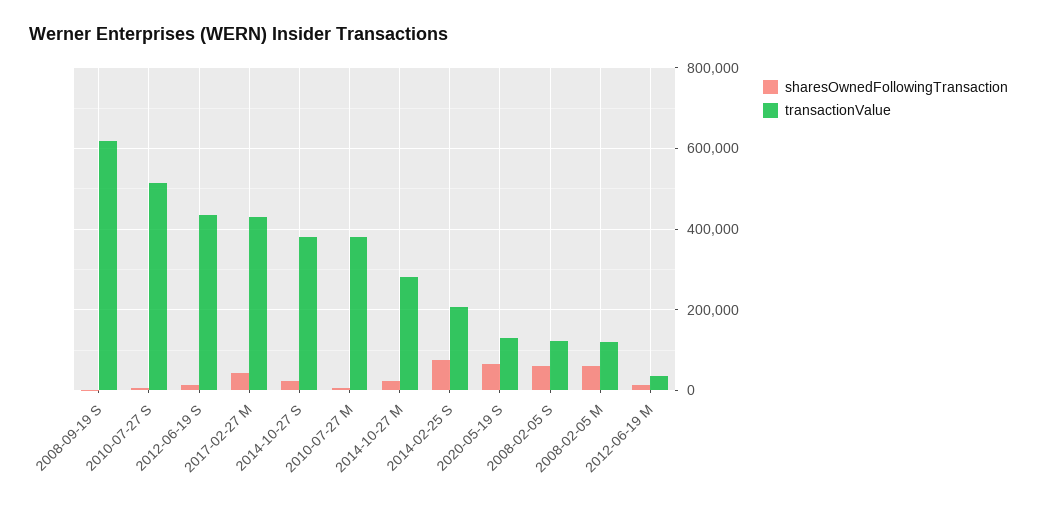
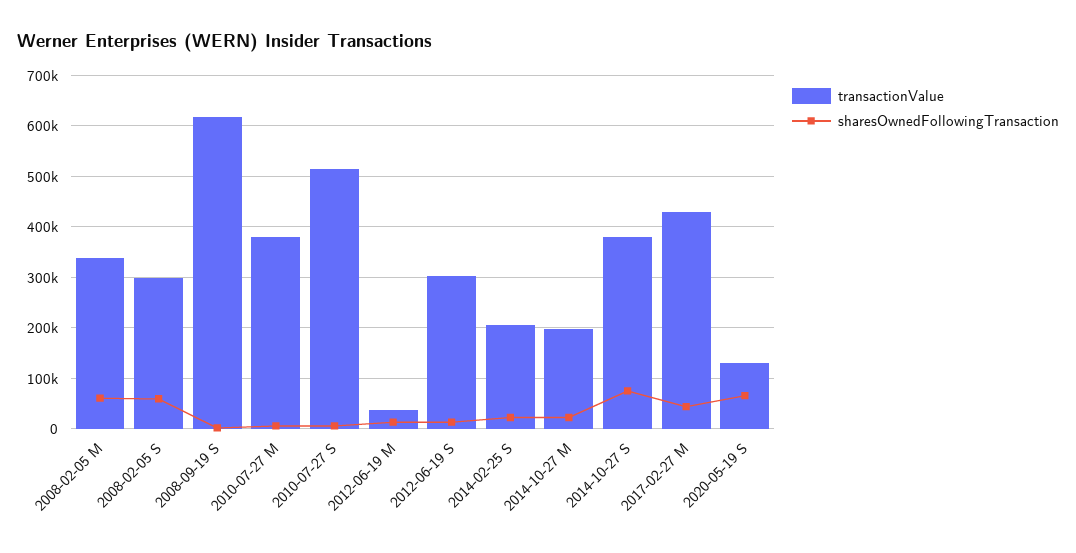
transactionValue, 2012-06-19 S: 440000 -> 300000
sharesOwnedFollowingTransaction, 2014-10-27 S: 20000 -> 80000
transactionValue, 2014-10-27 M: 280000 -> 200000
sharesOwnedFollowingTransaction, 2014-02-25 S: 80000 -> 20000
transactionValue, 2008-02-05 S: 120000 -> 300000
transactionValue, 2008-02-05 M: 120000 -> 340000

